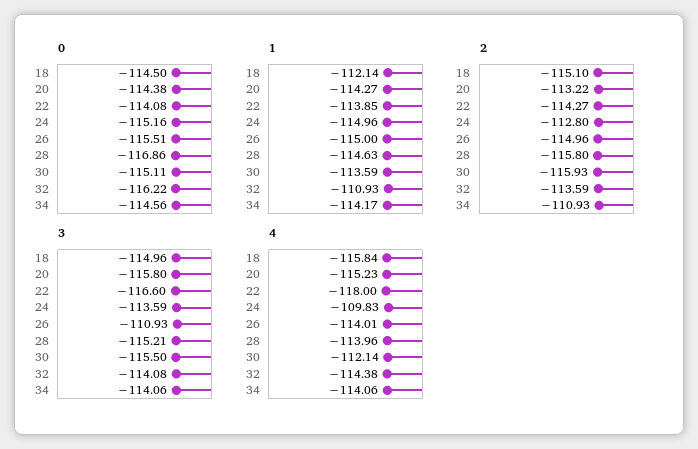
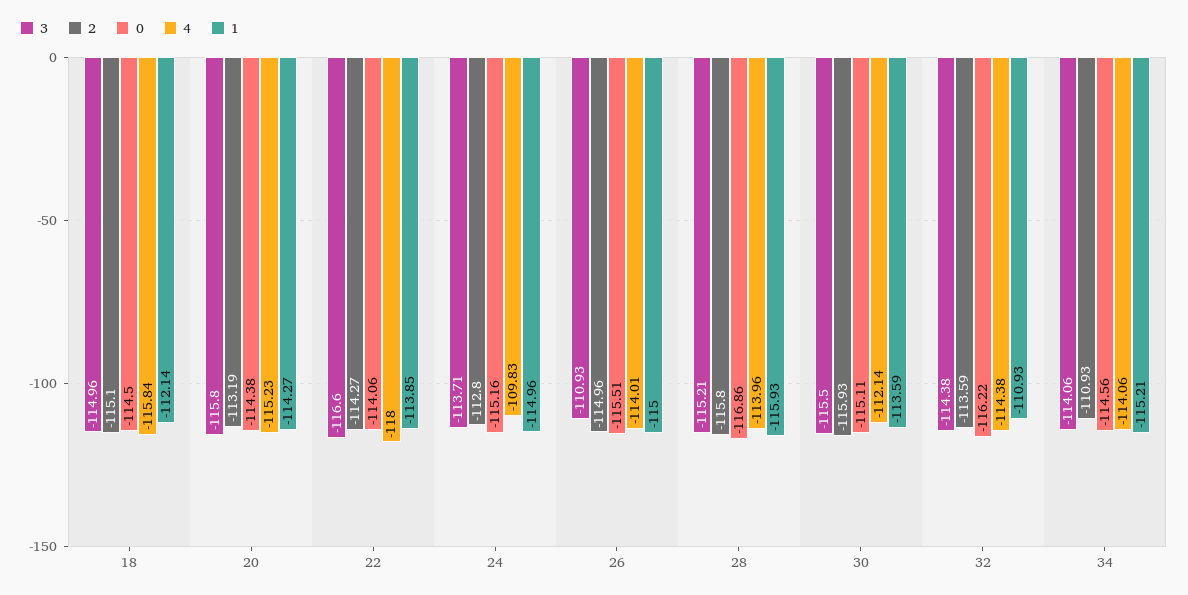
0, 22: -114.08 -> -114.06
1, 28: -114.63 -> -115.93
1, 34: -114.17 -> -115.21
2, 20: -113.22 -> -113.19
3, 24: -113.59 -> -113.71
3, 32: -114.08 -> -114.38

